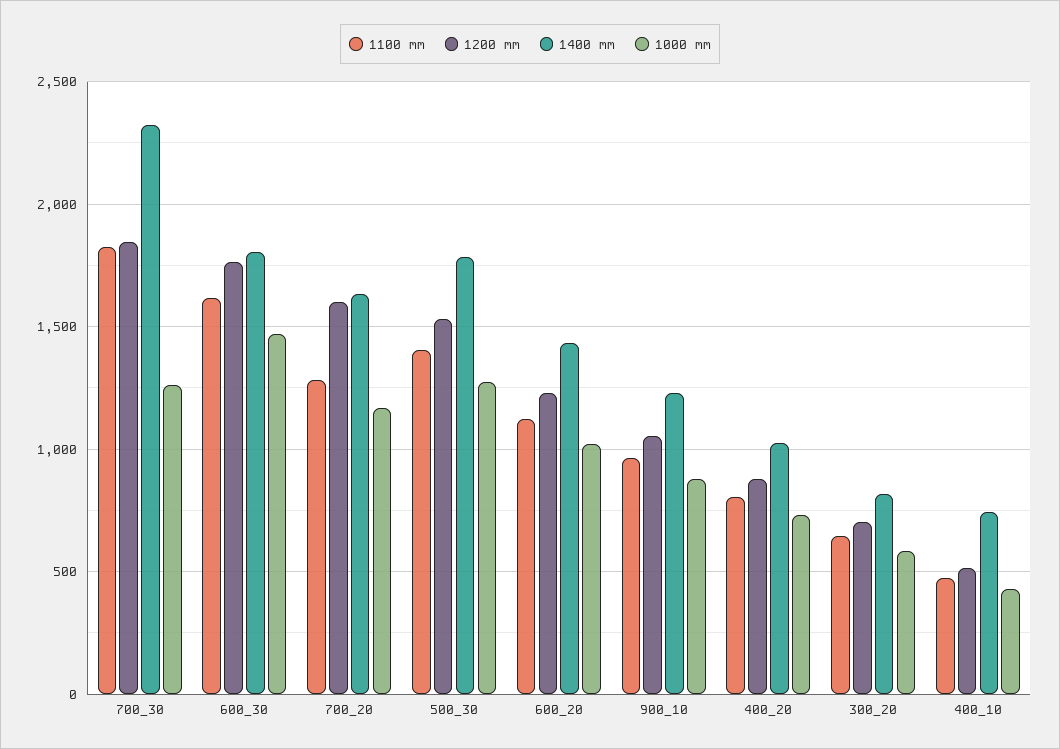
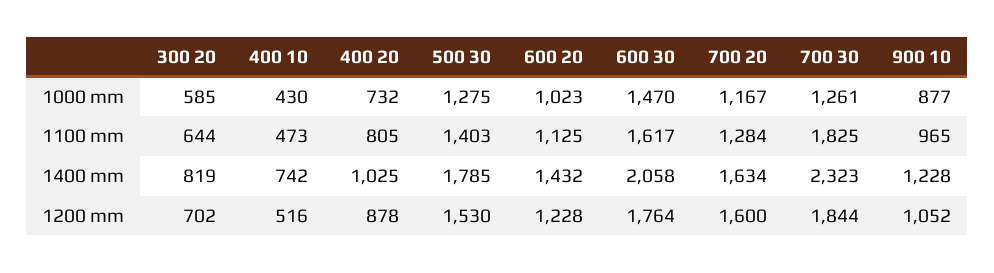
1400 mm, 600_30: 1800 -> 2058

